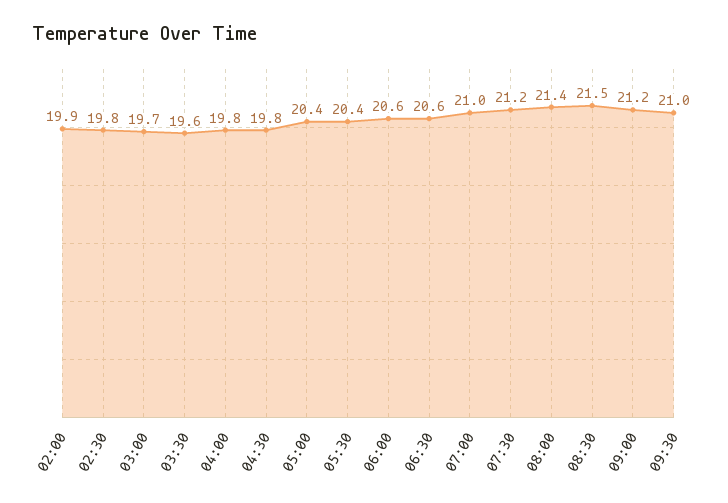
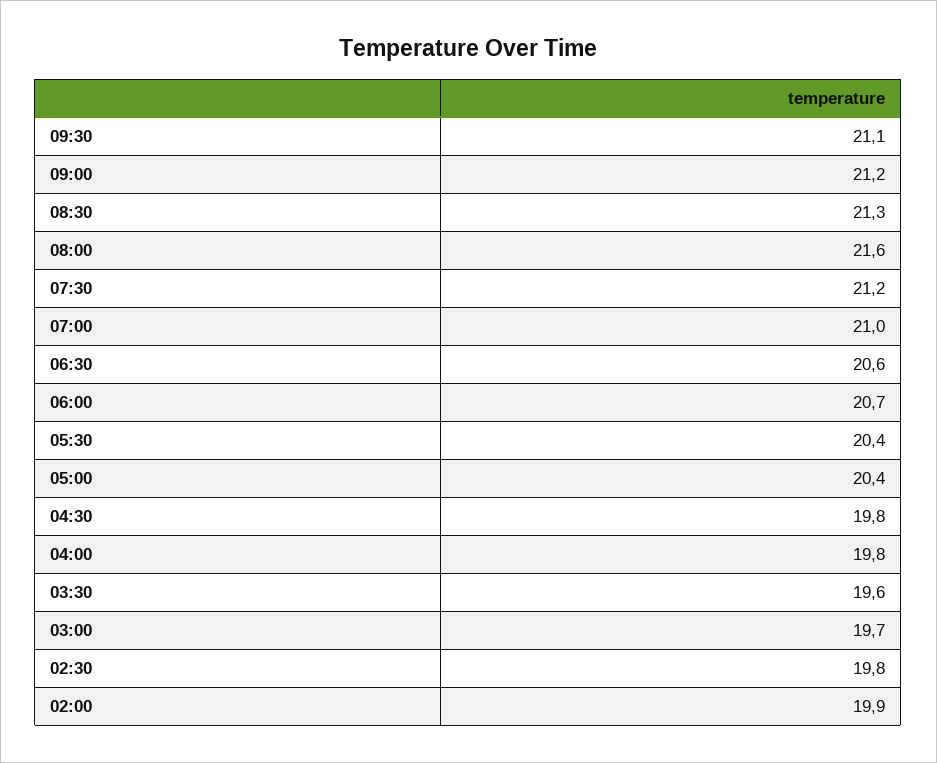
06:00: 20.6 -> 20.7
08:00: 21.4 -> 21.6
08:30: 21.5 -> 21.3
09:30: 21 -> 21.1

